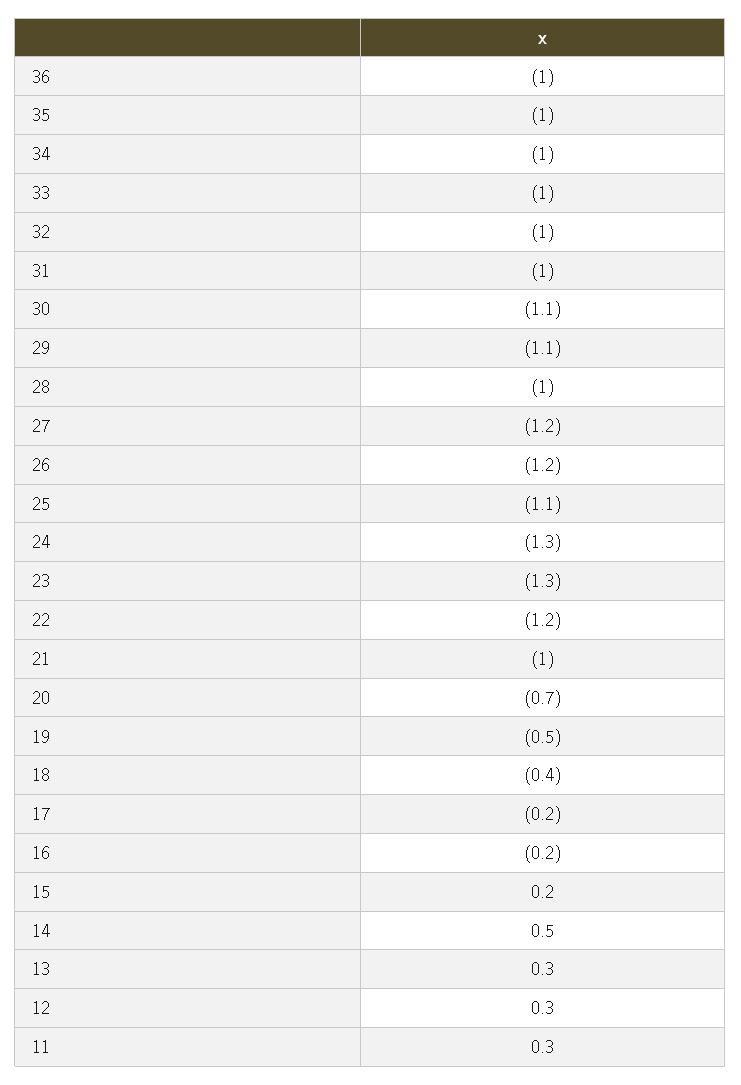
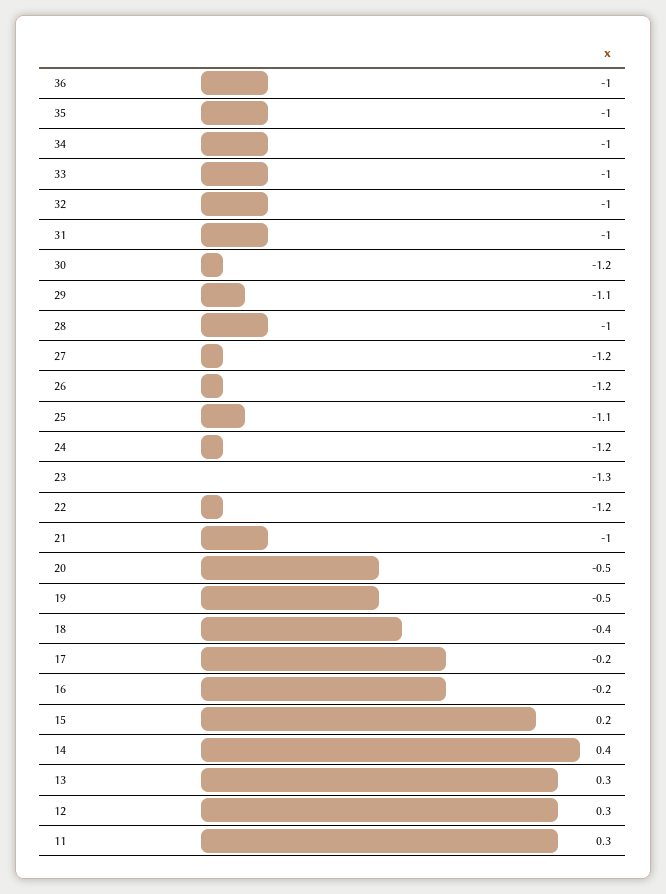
30: -1.1 -> -1.2
24: -1.3 -> -1.2
20: -0.7 -> -0.5
14: 0.5 -> 0.4

